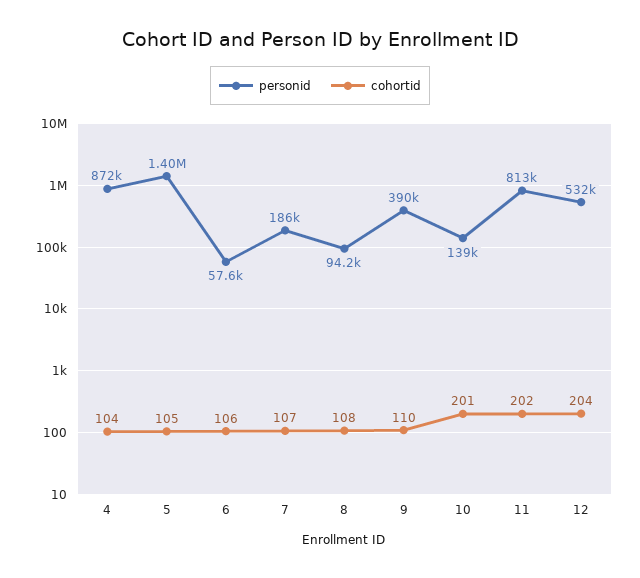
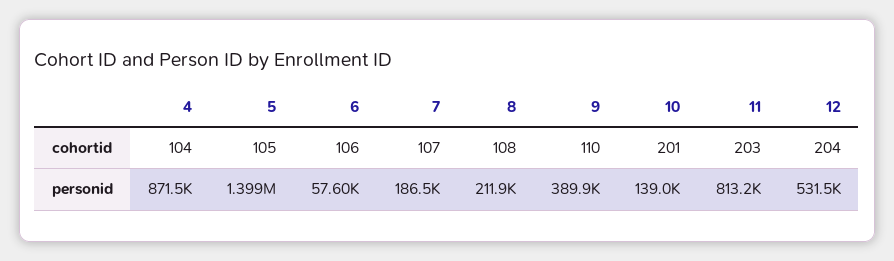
personid, 8: 94200 -> 211900
cohortid, 11: 202 -> 203

